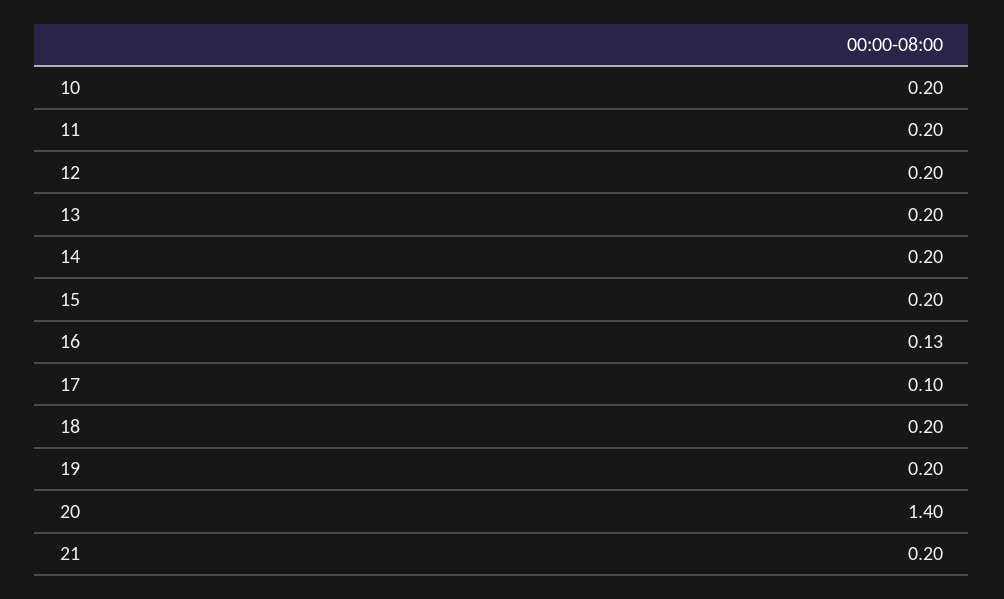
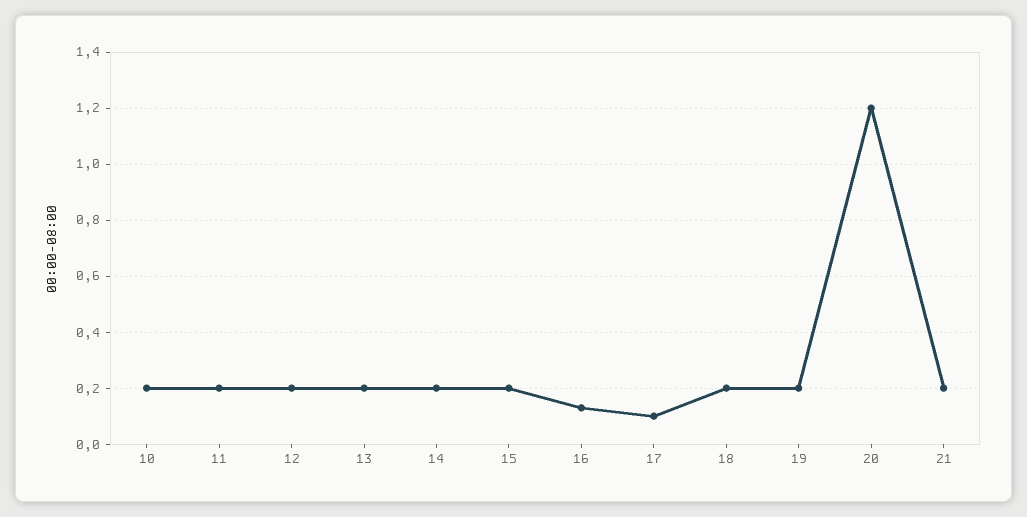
20: 1.4 -> 1.2

